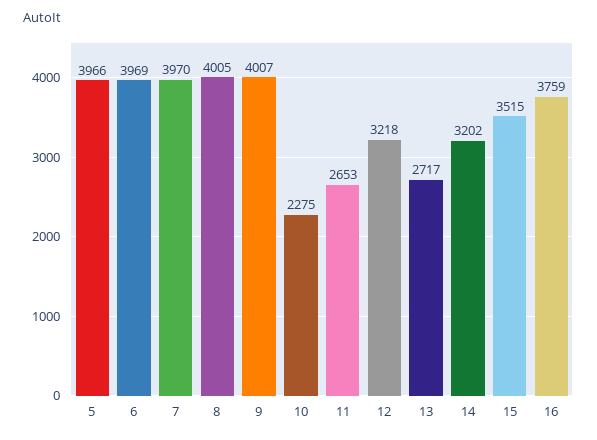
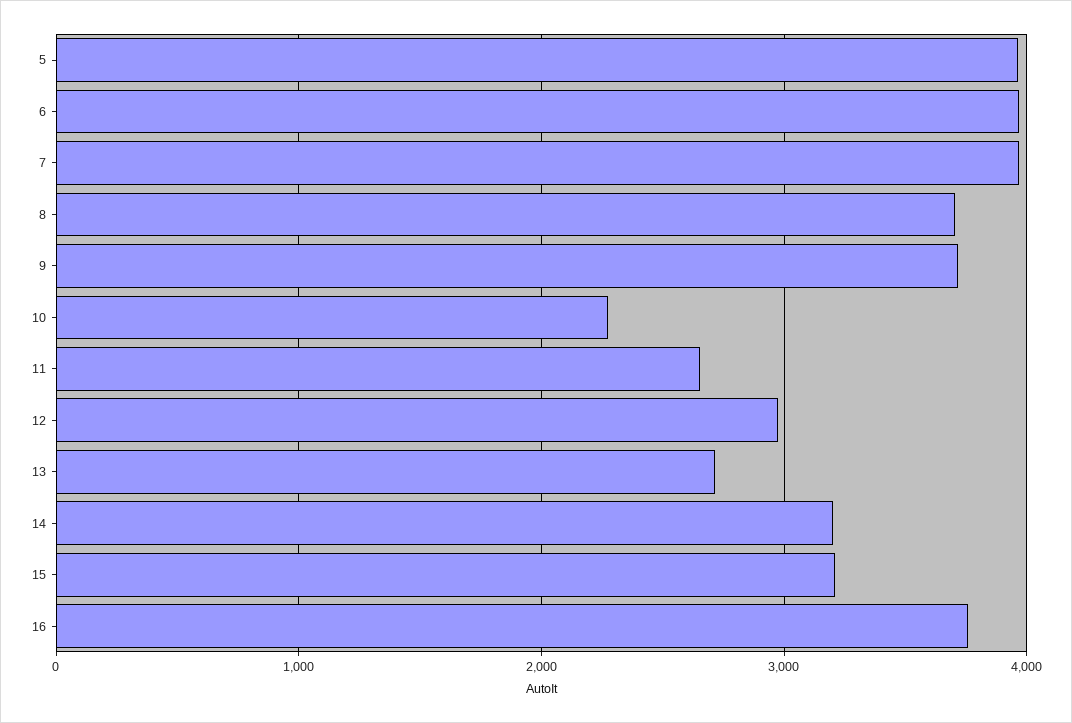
8: 4005 -> 3700
9: 4007 -> 3700
12: 3218 -> 3000
15: 3515 -> 3200

